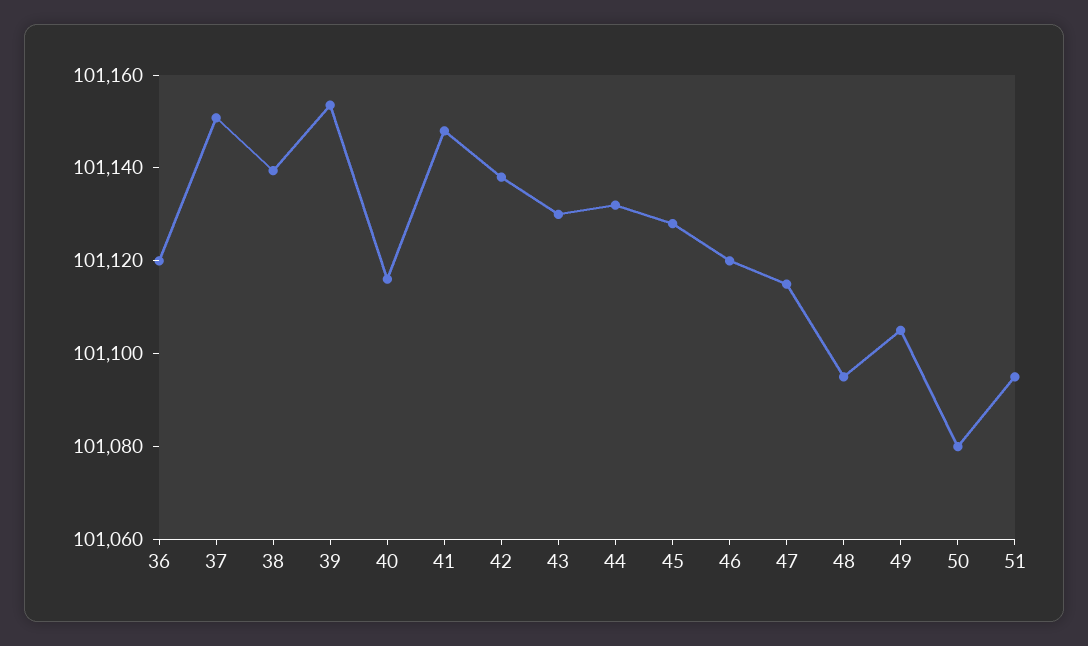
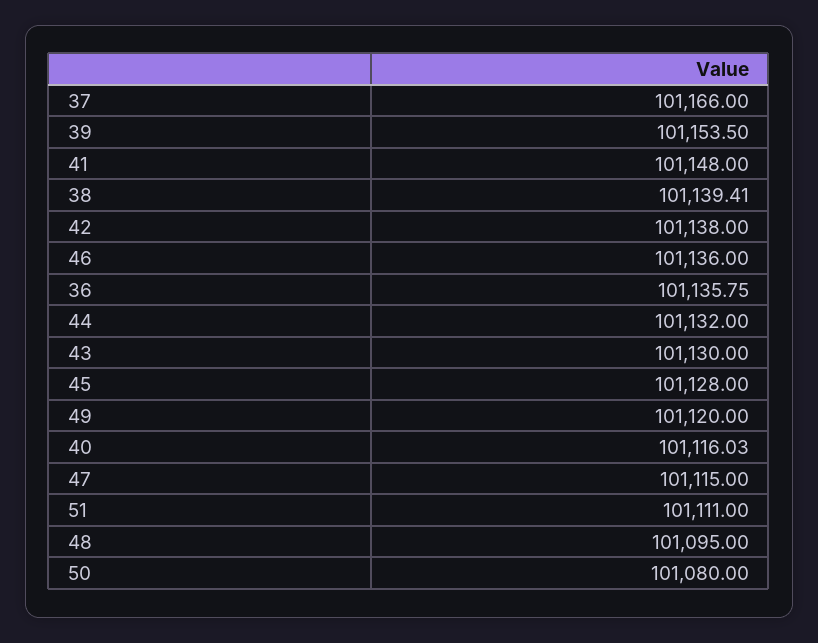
36: 101120 -> 101135.75
37: 101150 -> 101166
46: 101120 -> 101136
49: 101105 -> 101120
51: 101095 -> 101111

